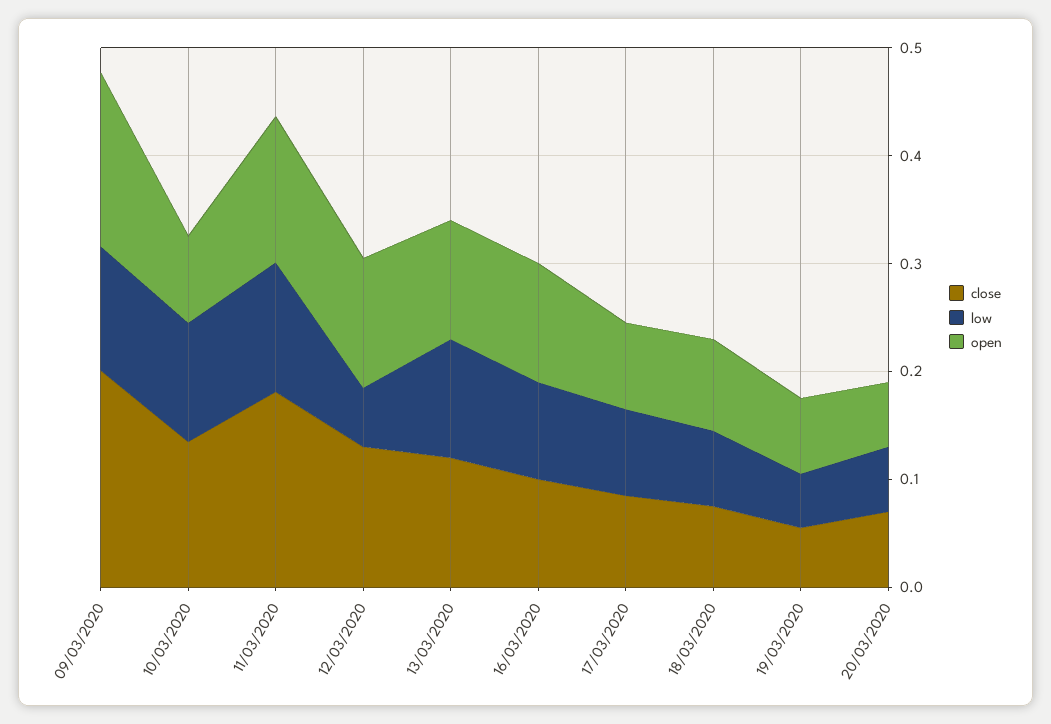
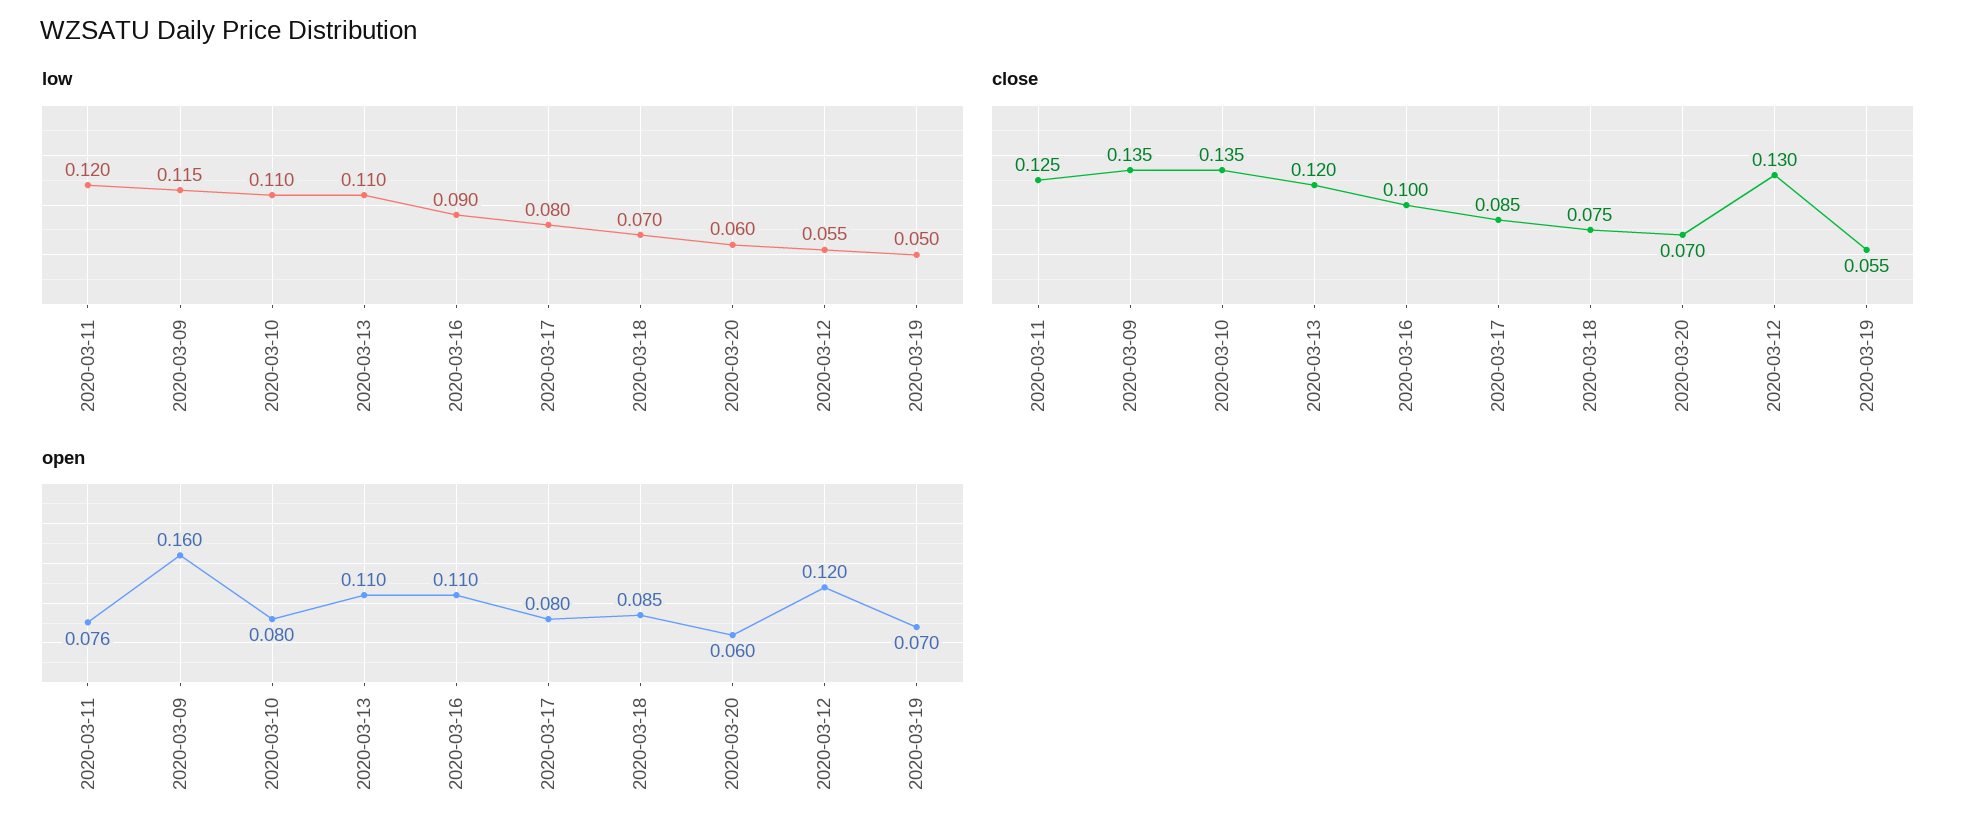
close, 09/03/2020: 0.2 -> 0.135
close, 11/03/2020: 0.18 -> 0.125
open, 11/03/2020: 0.14 -> 0.076

